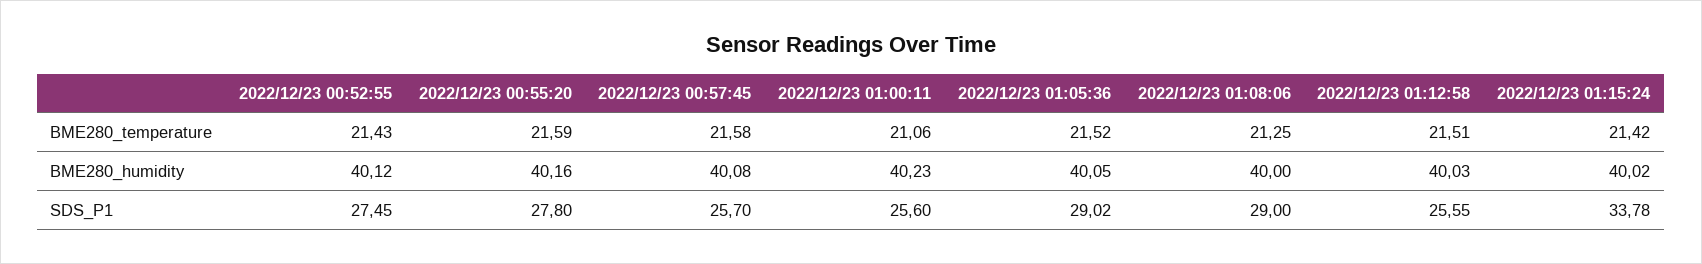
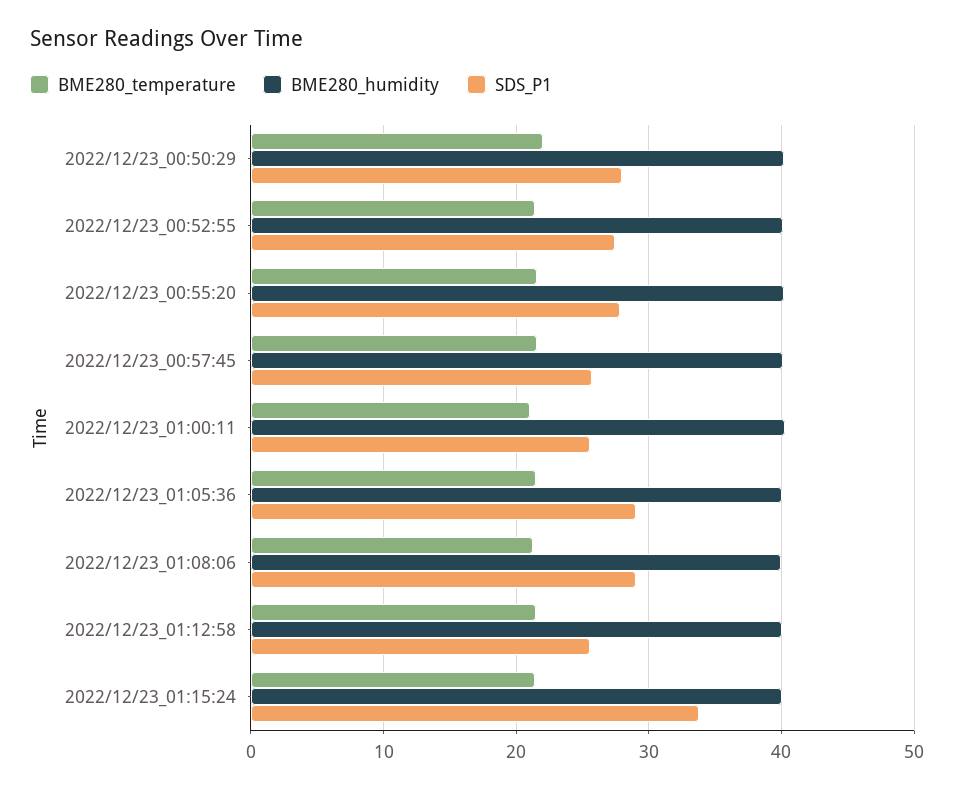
BME280_temperature, 2022/12/23_00:50:29: none -> 22
BME280_humidity, 2022/12/23_00:50:29: none -> 40
SDS_P1, 2022/12/23_00:50:29: none -> 28

